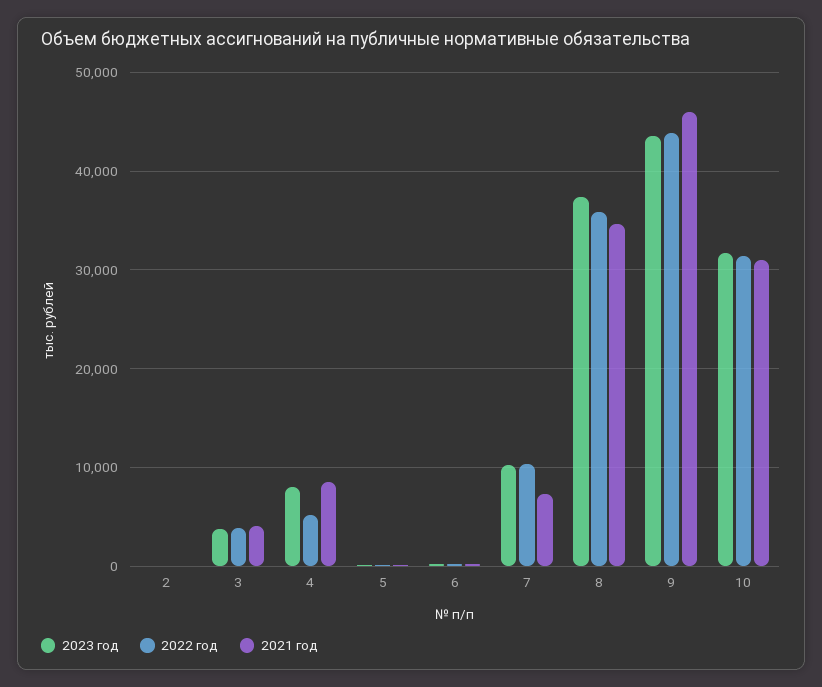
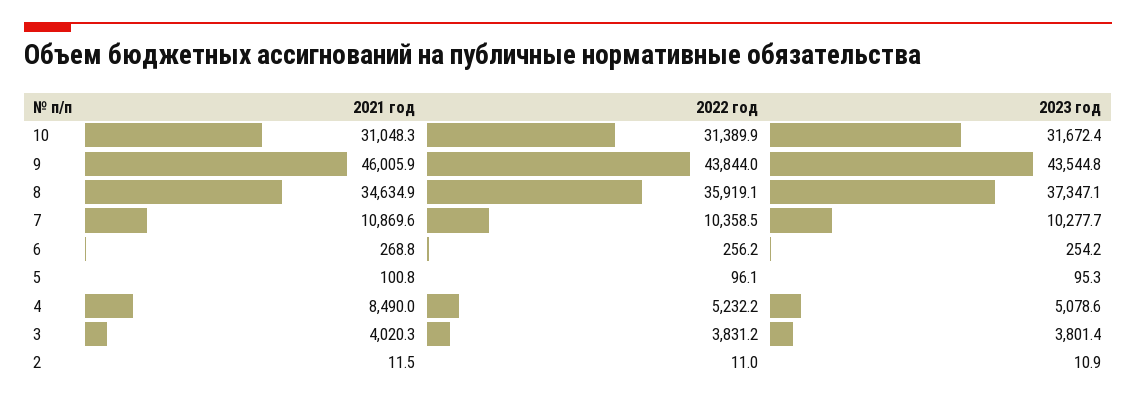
2023 год, 4: 8000 -> 5078.6
2021 год, 7: 7000 -> 10869.6

